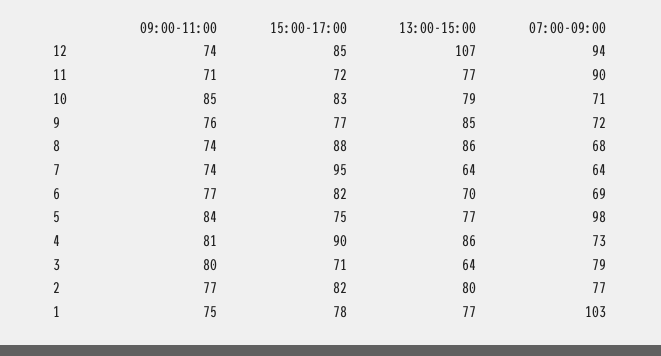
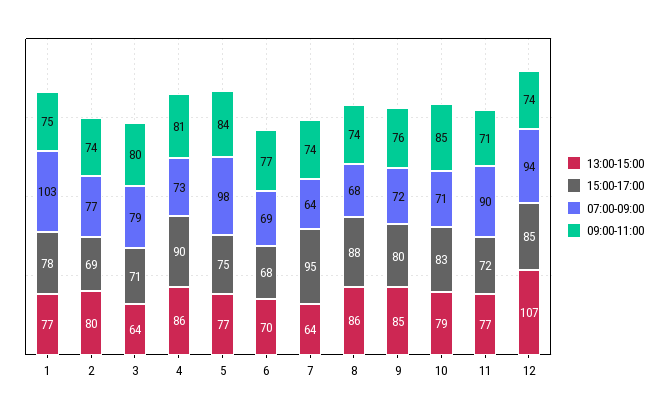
15:00-17:00, 9: 77 -> 80
15:00-17:00, 6: 82 -> 68
09:00-11:00, 2: 77 -> 74
15:00-17:00, 2: 82 -> 69

